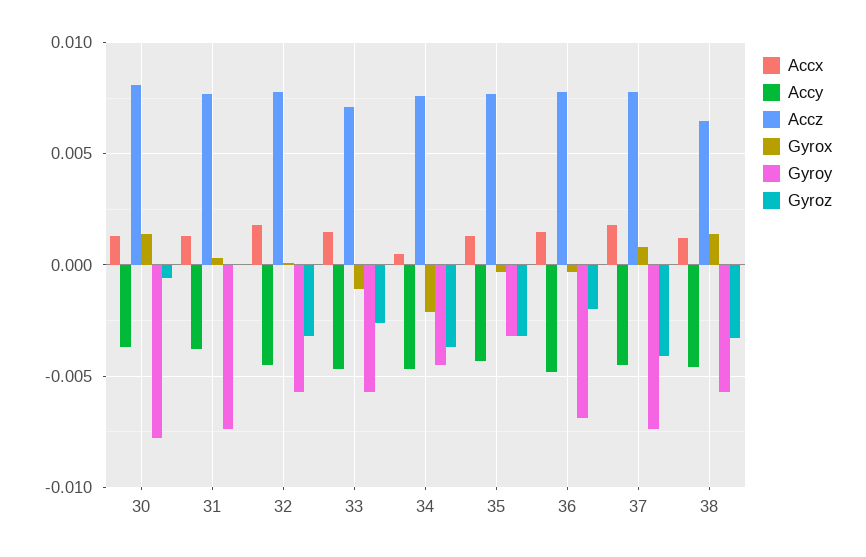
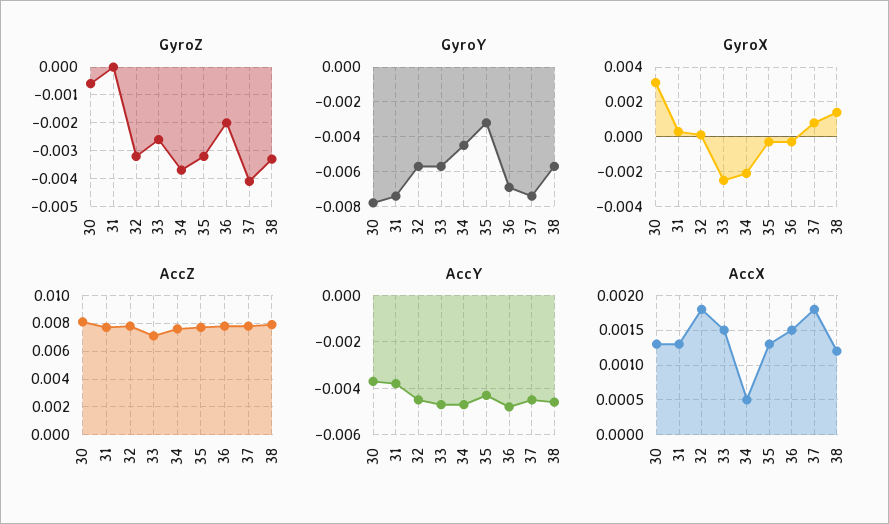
Gyrox, 30: 0.0015 -> 0.003
Gyrox, 33: -0.001 -> -0.0025
Accz, 38: 0.0065 -> 0.008

